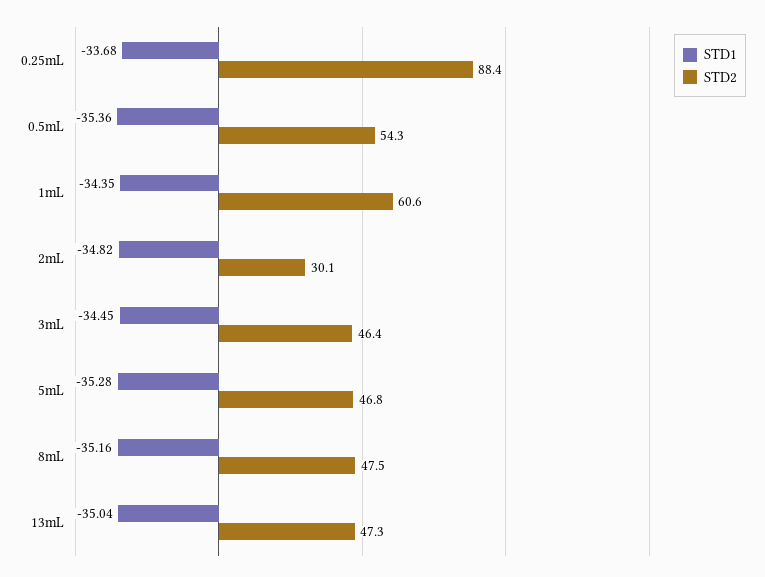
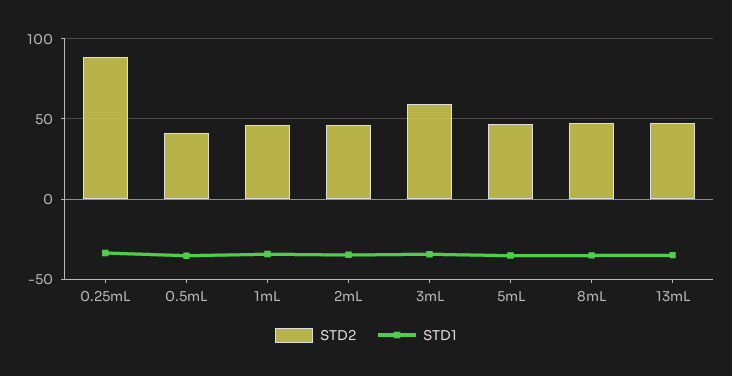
STD2, 0.5mL: 54.3 -> 40
STD2, 1mL: 60.6 -> 45
STD2, 2mL: 30.1 -> 45
STD2, 3mL: 46.4 -> 60

